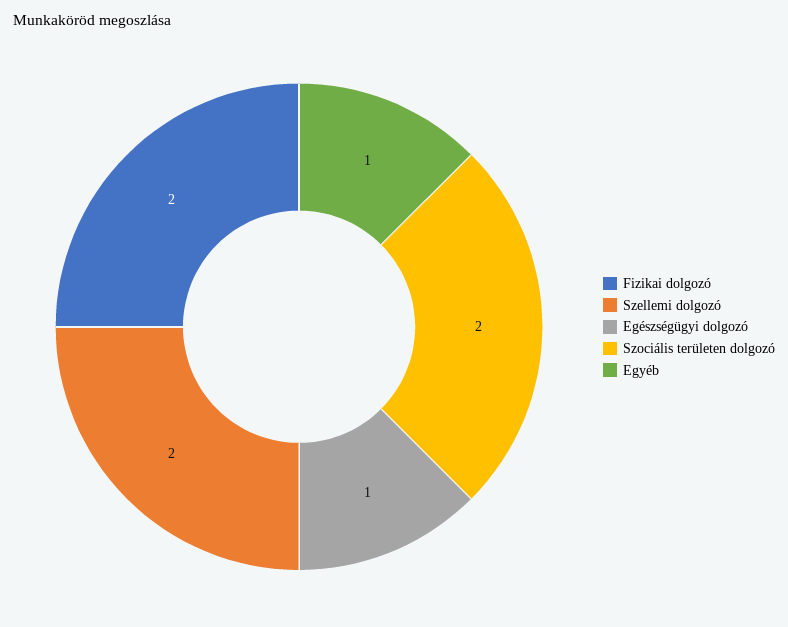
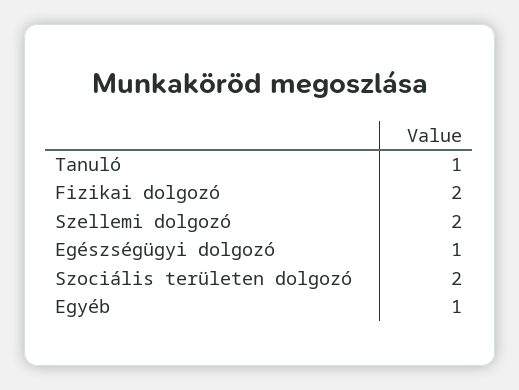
Tanuló: none -> 1

